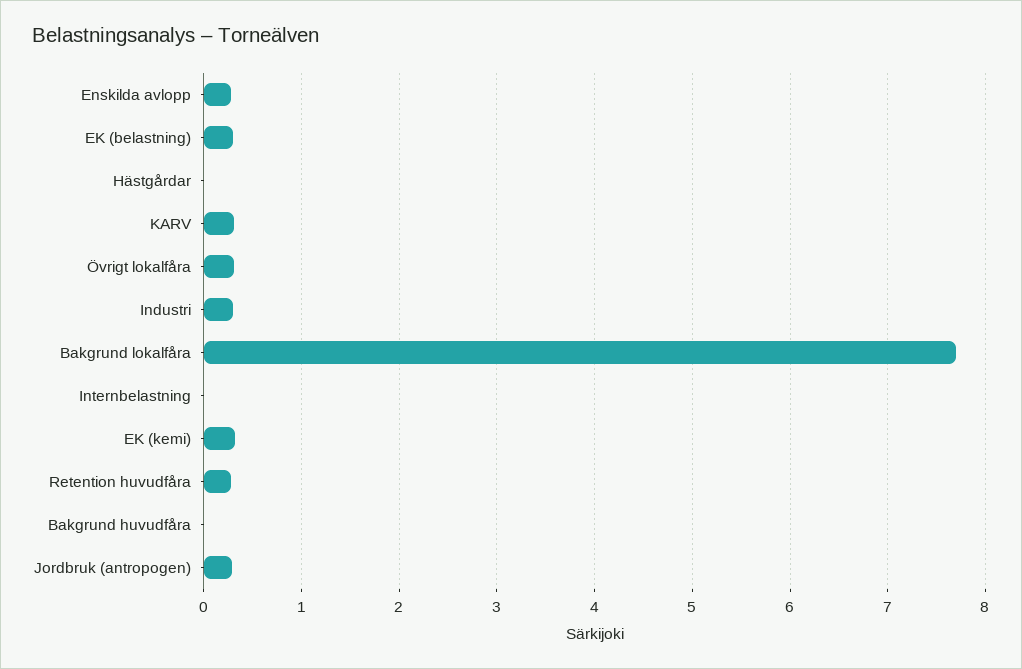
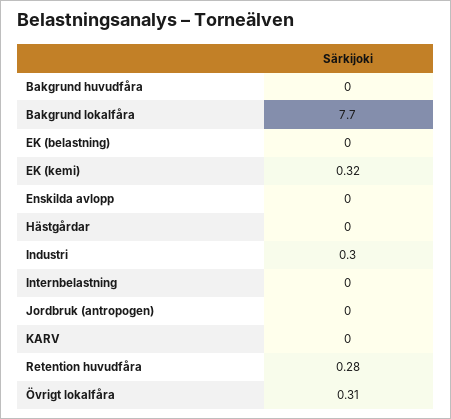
Enskilda avlopp: 0.3 -> 0
EK (belastning): 0.3 -> 0
KARV: 0.3 -> 0
Jordbruk (antropogen): 0.3 -> 0

